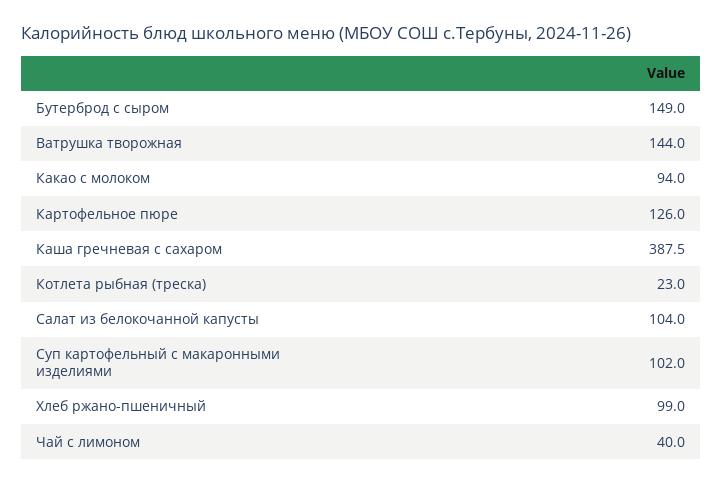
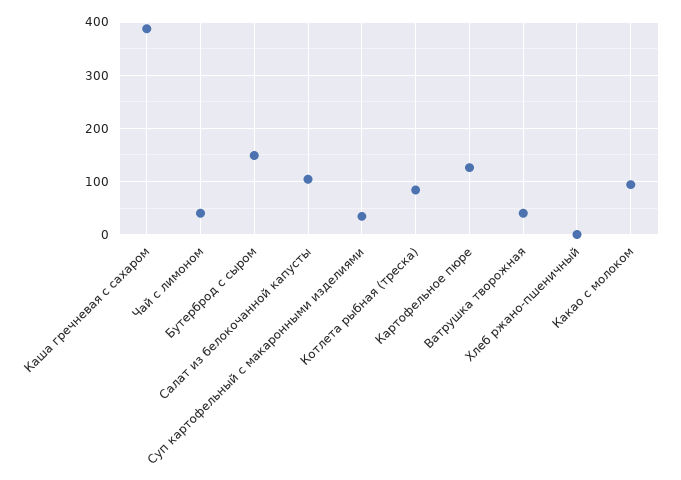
Ватрушка творожная: 144 -> 40
Котлета рыбная (треска): 23 -> 80
Суп картофельный с макаронными изделиями: 102 -> 40
Хлеб ржано-пшеничный: 99 -> 0

